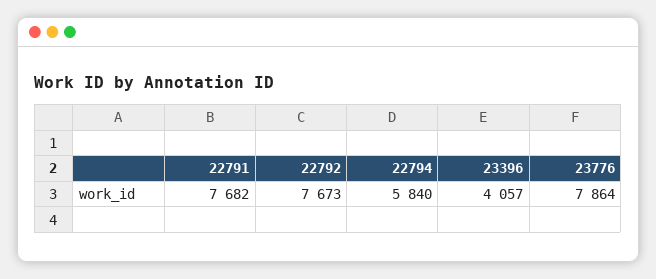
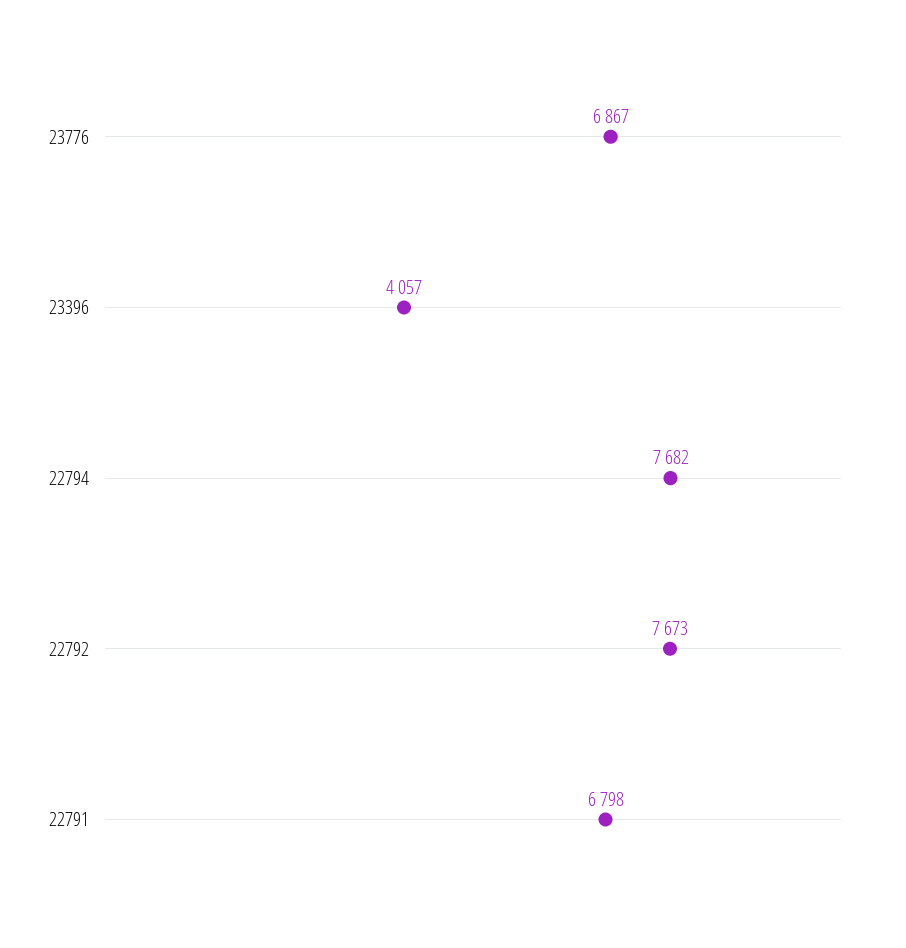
22791: 7682 -> 6798
22794: 5840 -> 7682
23776: 7864 -> 6867

